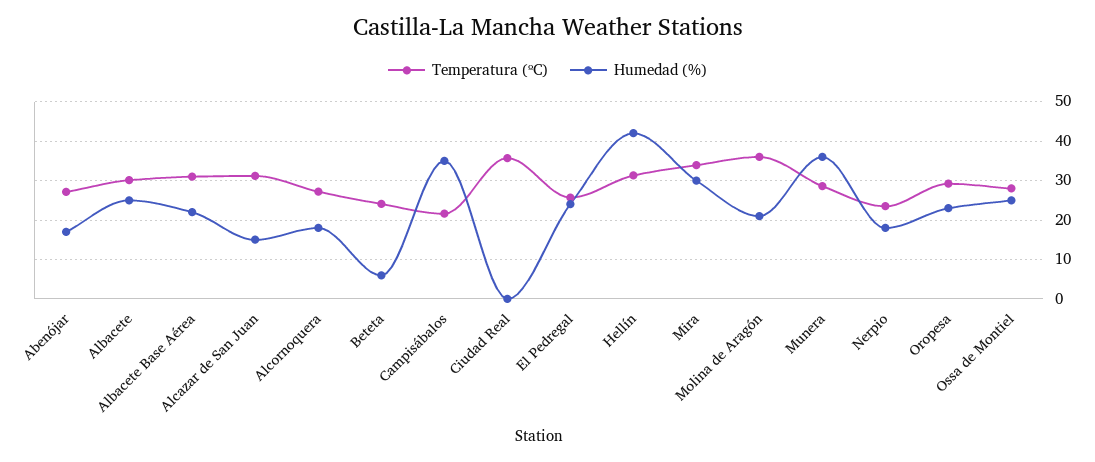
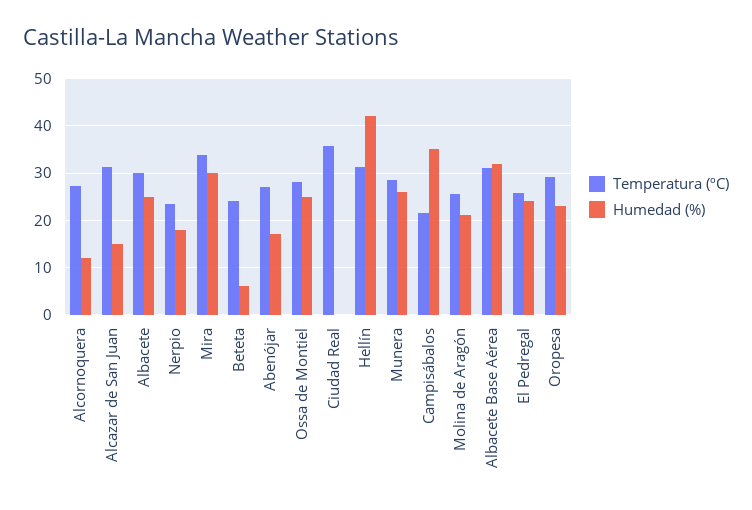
Humedad (%), Albacete Base Aérea: 22 -> 32
Humedad (%), Alcornoquera: 18 -> 12
Temperatura (ºC), Molina de Aragón: 36 -> 26
Humedad (%), Munera: 36 -> 26

